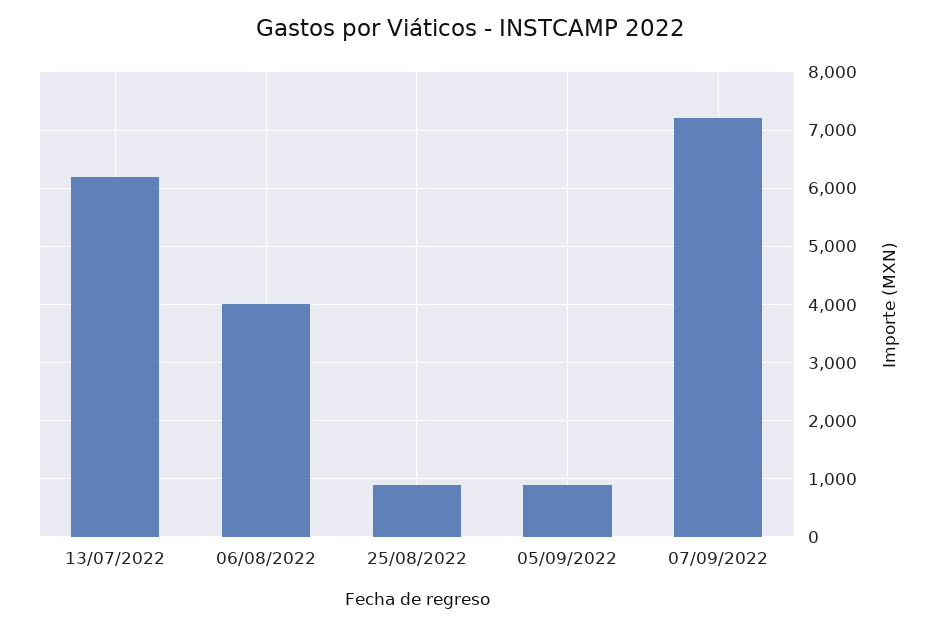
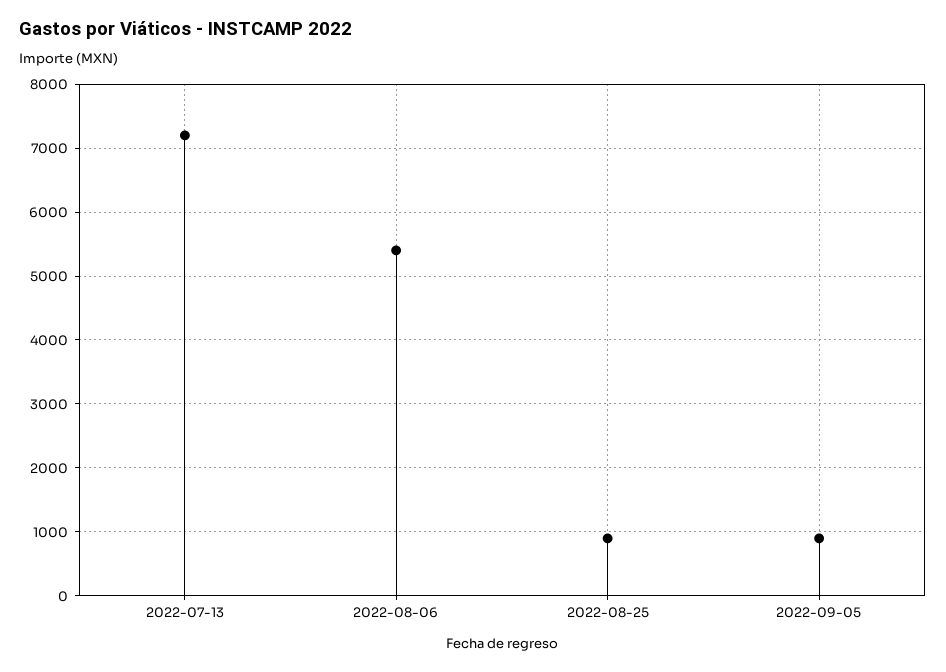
13/07/2022: 6200 -> 7200
06/08/2022: 4000 -> 5400
07/09/2022: 7200 -> none

